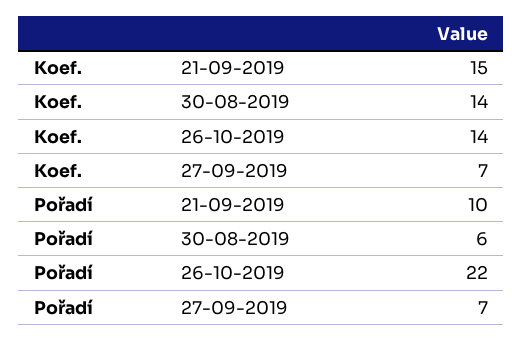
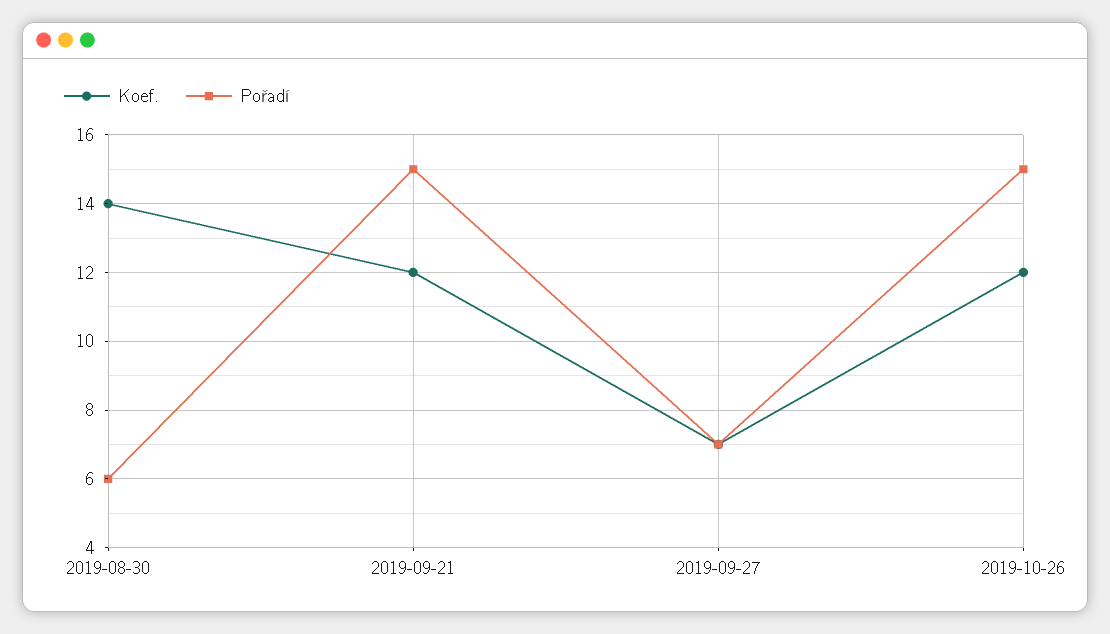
Koef., 21-09-2019: 15 -> 12
Koef., 26-10-2019: 14 -> 12
Pořadí, 21-09-2019: 10 -> 15
Pořadí, 26-10-2019: 22 -> 15

